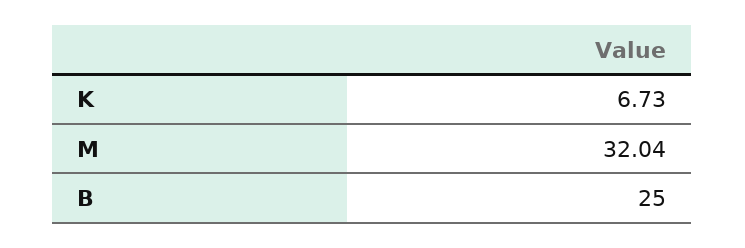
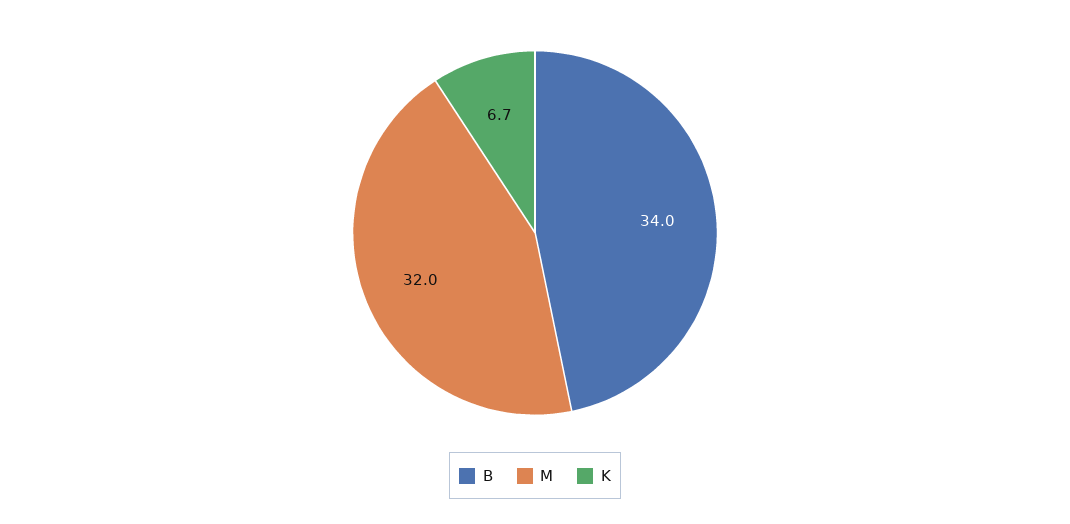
B: 25 -> 34

